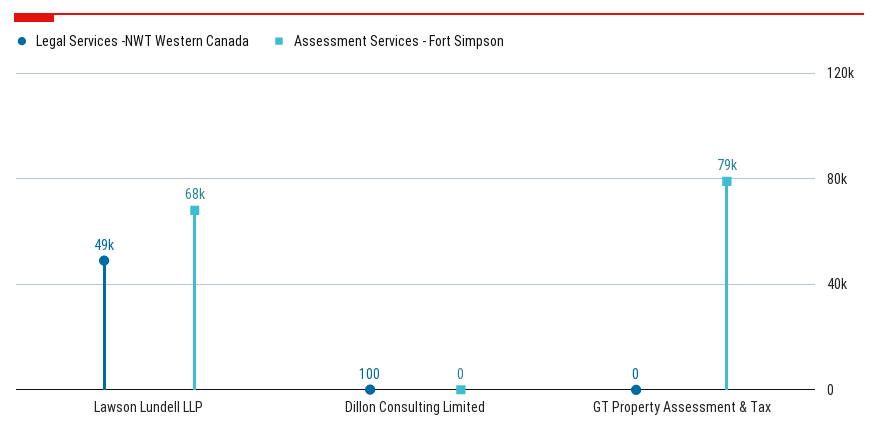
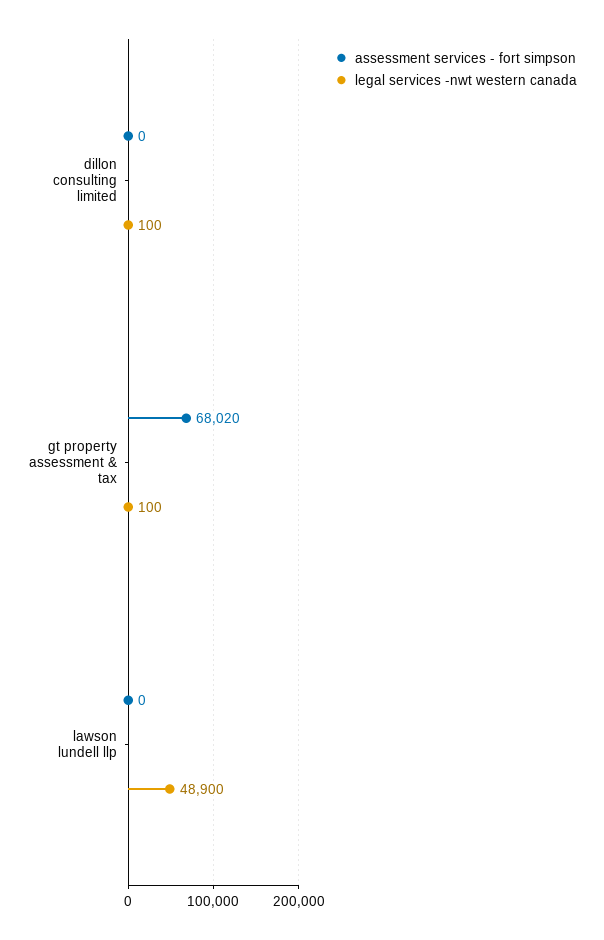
Assessment Services - Fort Simpson, Lawson Lundell LLP: 68000 -> 0
Legal Services -NWT Western Canada, GT Property Assessment & Tax: 0 -> 100
Assessment Services - Fort Simpson, GT Property Assessment & Tax: 79000 -> 68020

